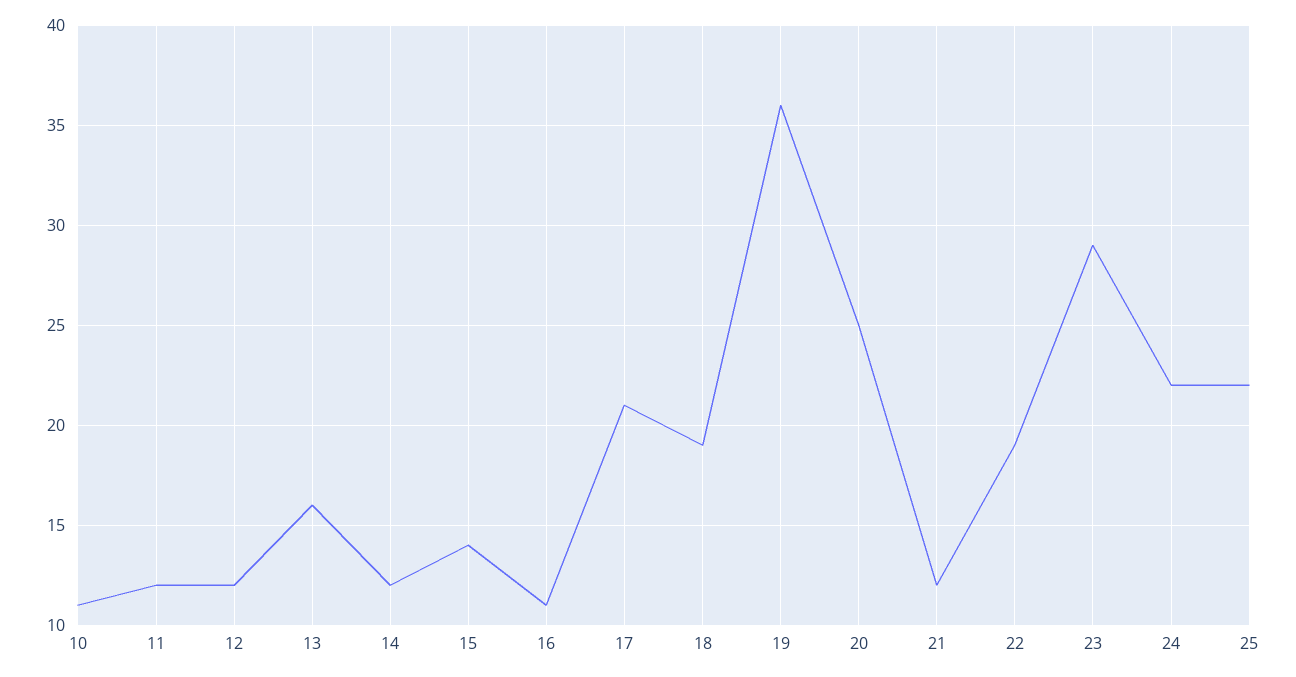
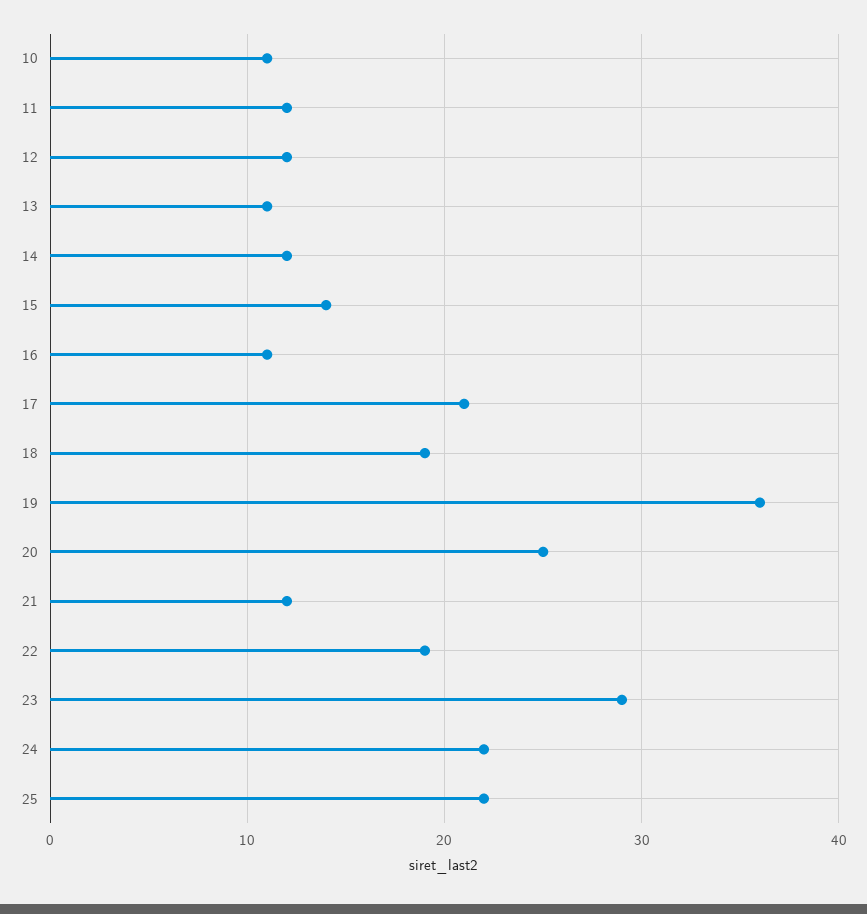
13: 16 -> 11

